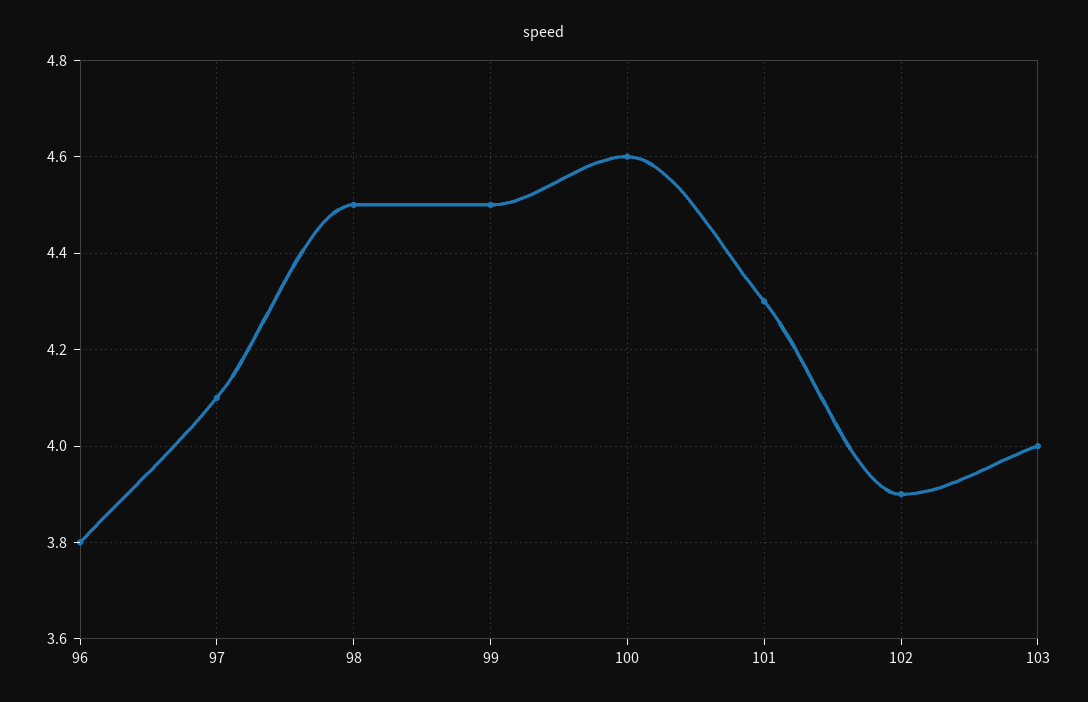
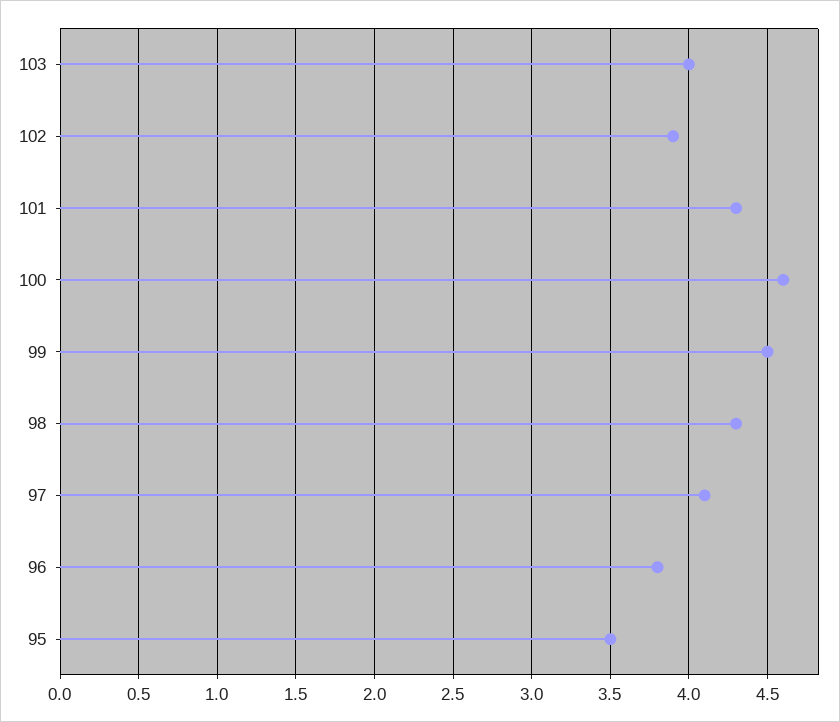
98: 4.5 -> 4.3
95: none -> 3.5

